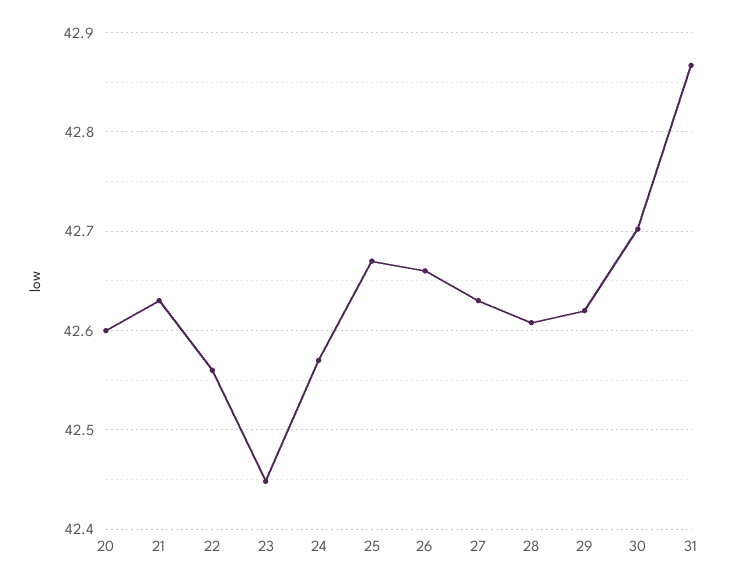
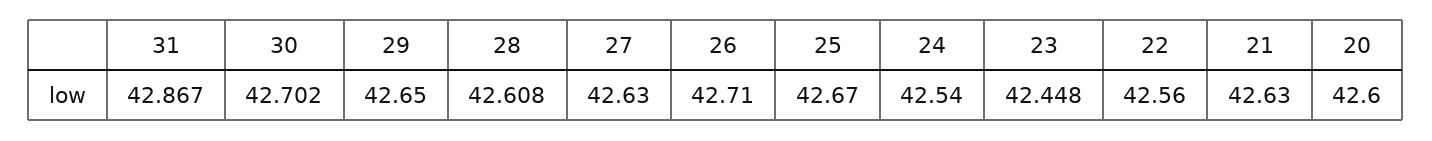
24: 42.57 -> 42.54
26: 42.66 -> 42.71
29: 42.62 -> 42.65

